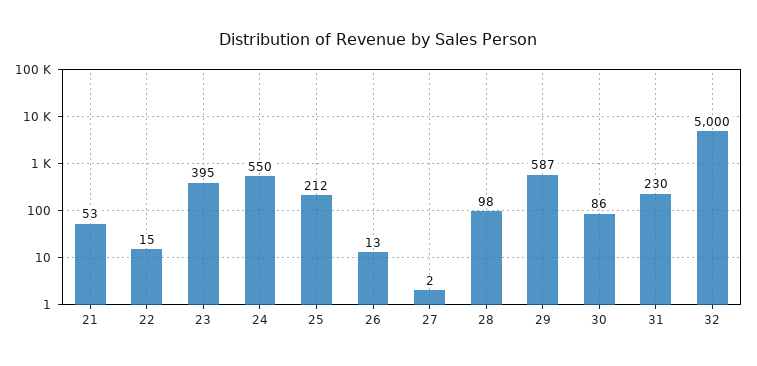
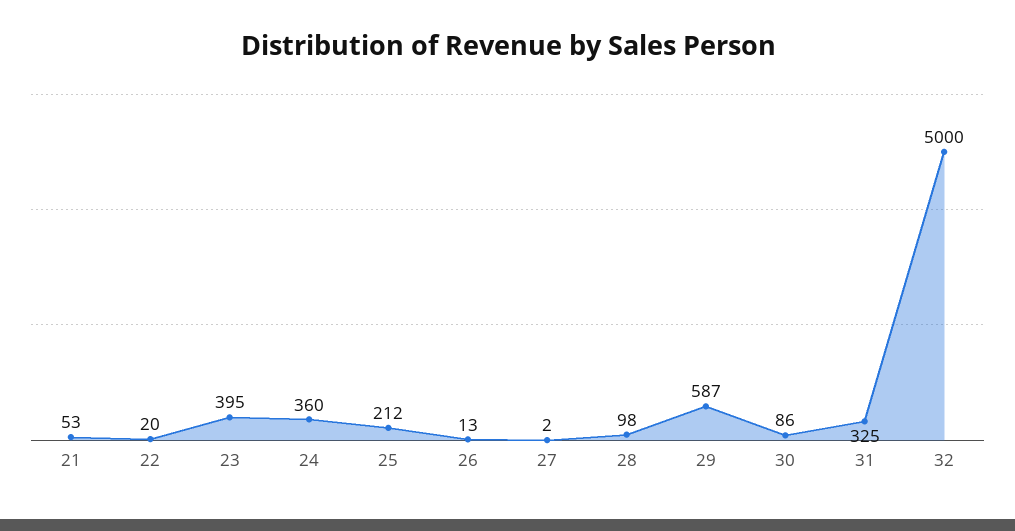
22: 15 -> 20
24: 550 -> 360
31: 230 -> 325

